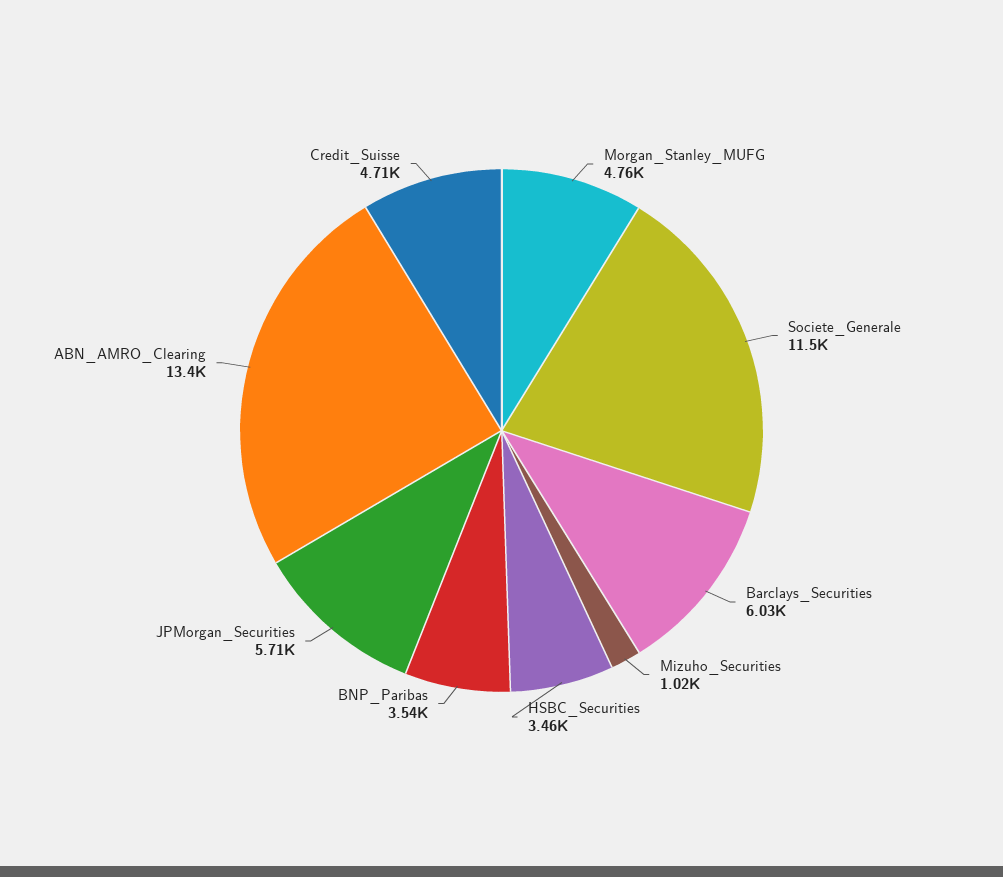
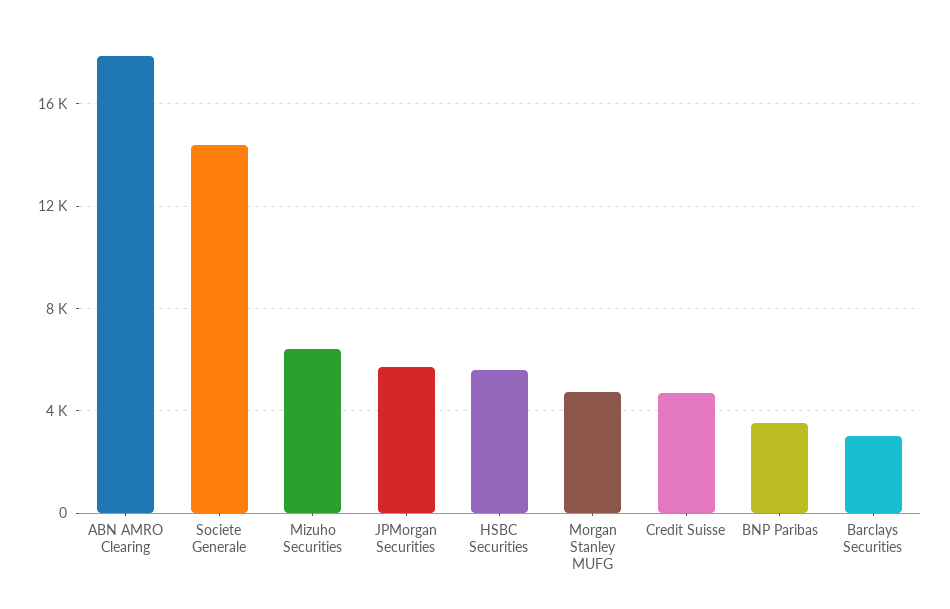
Societe_Generale: 11500 -> 14500
Barclays_Securities: 6030 -> 3000
Mizuho_Securities: 1020 -> 6500
HSBC_Securities: 3460 -> 5500
ABN_AMRO_Clearing: 13400 -> 18000

